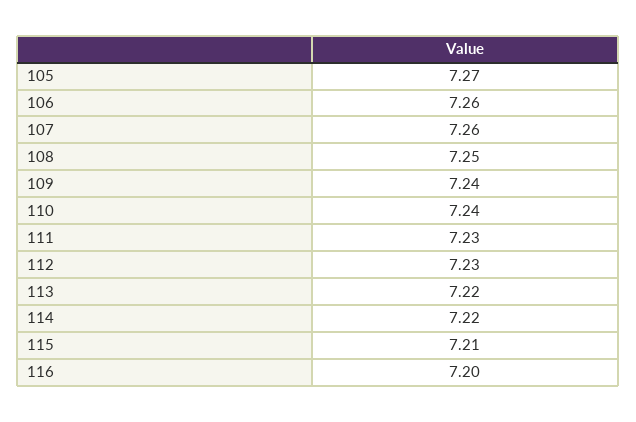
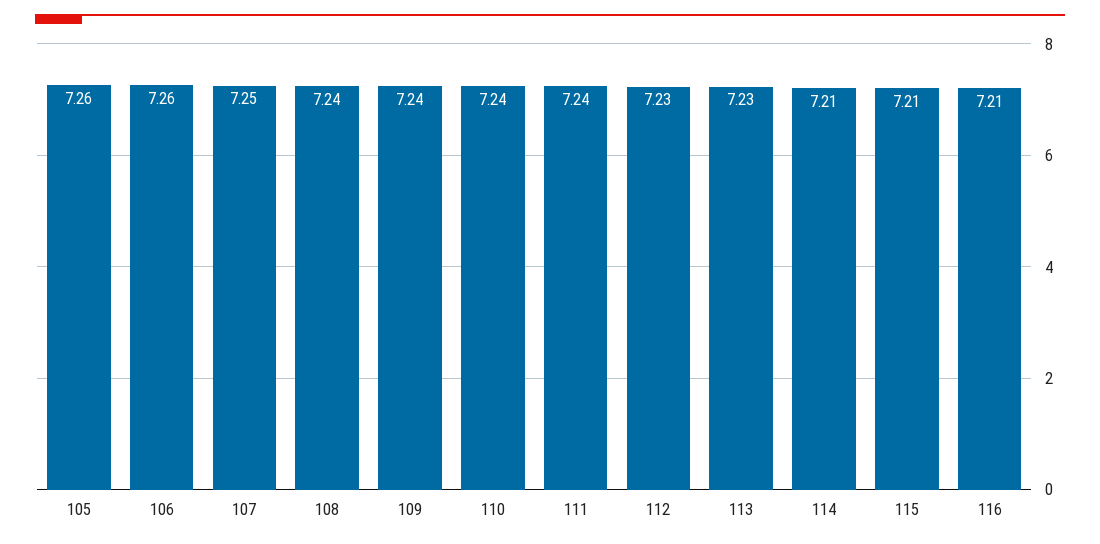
105: 7.27 -> 7.26
107: 7.26 -> 7.25
108: 7.25 -> 7.24
111: 7.23 -> 7.24
113: 7.22 -> 7.23
114: 7.22 -> 7.21
116: 7.2 -> 7.21

